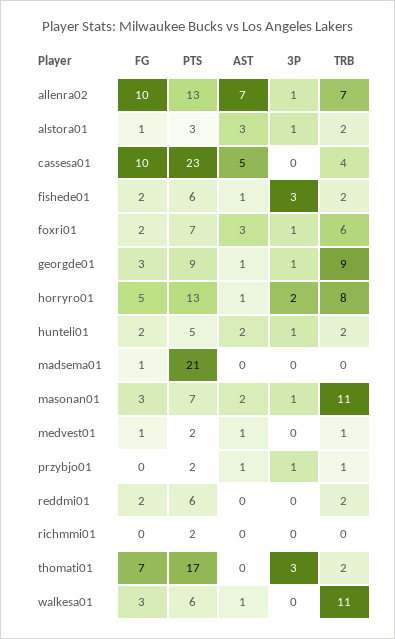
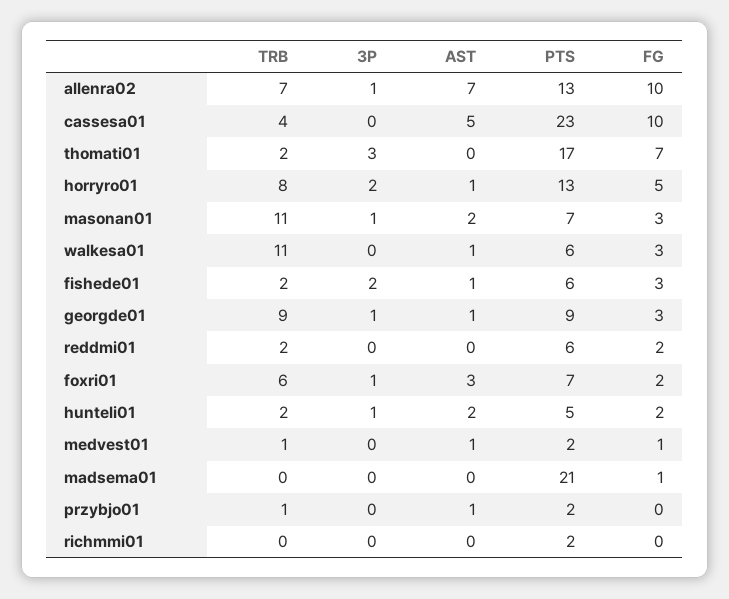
FG, alstora01: 1 -> none
PTS, alstora01: 3 -> none
AST, alstora01: 3 -> none
3P, alstora01: 1 -> none
TRB, alstora01: 2 -> none
FG, fishede01: 2 -> 3
3P, fishede01: 3 -> 2
3P, przybjo01: 1 -> 0

